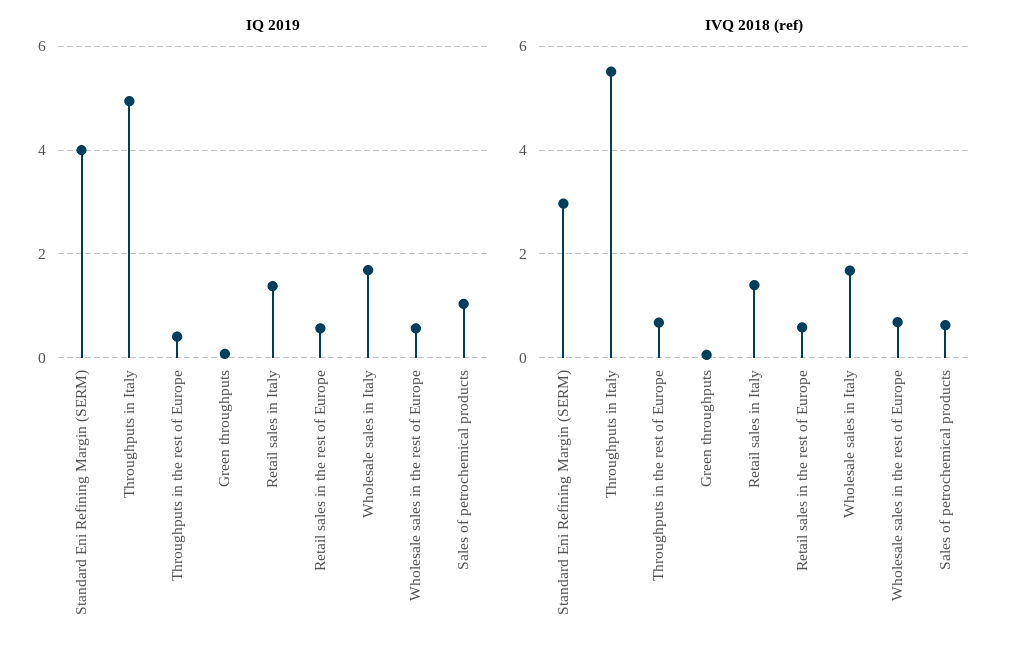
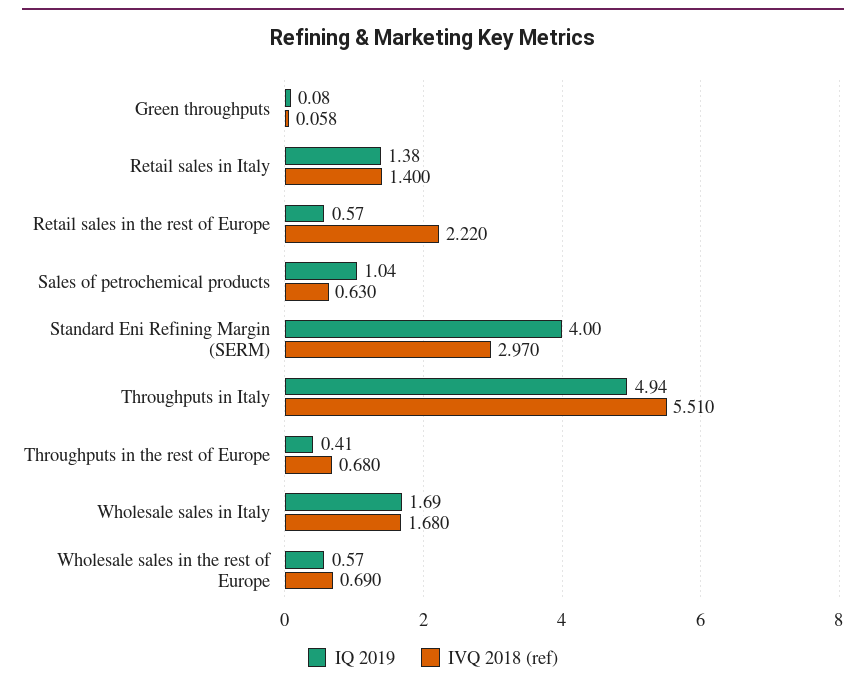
IVQ 2018 (ref), Retail sales in the rest of Europe: 0.6 -> 2.22

